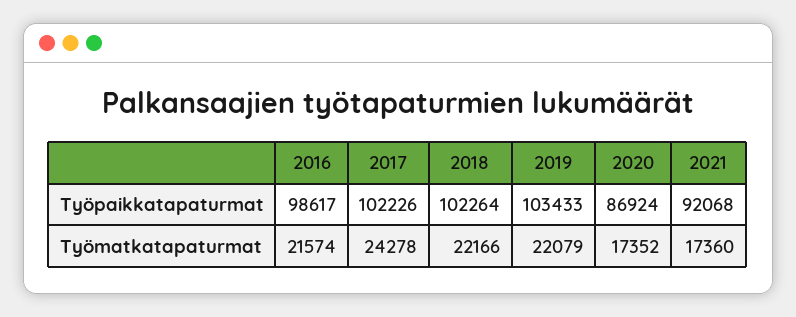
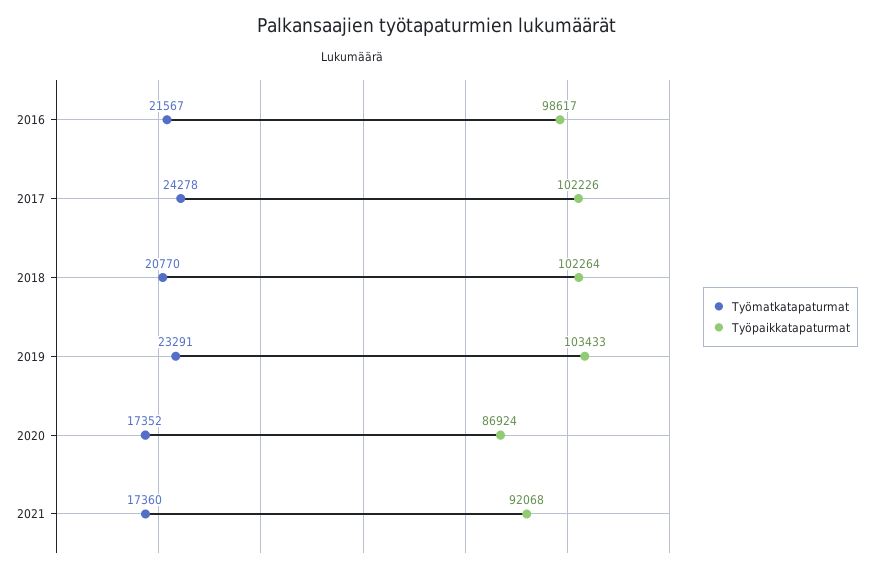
Työmatkatapaturmat, 2016: 21574 -> 21567
Työmatkatapaturmat, 2018: 22166 -> 20770
Työmatkatapaturmat, 2019: 22079 -> 23291

